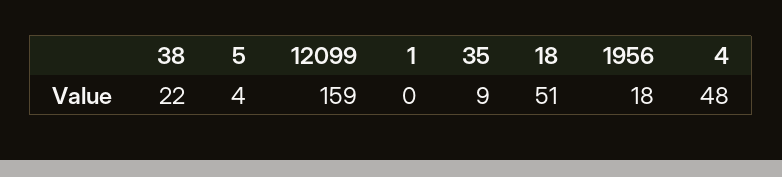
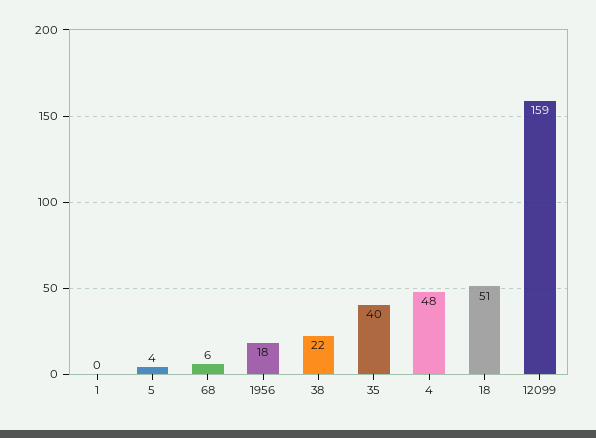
35: 9 -> 40
68: none -> 6

